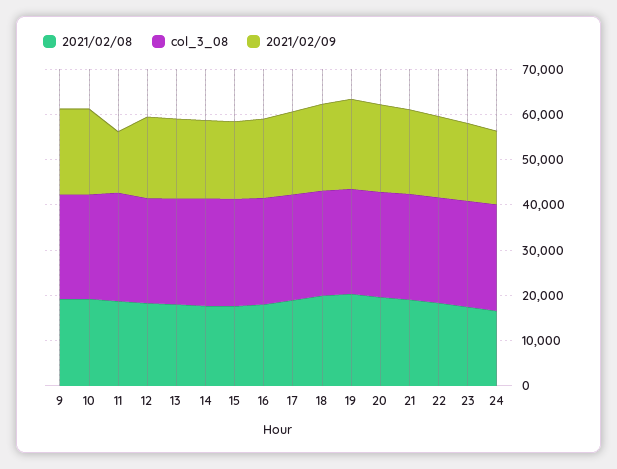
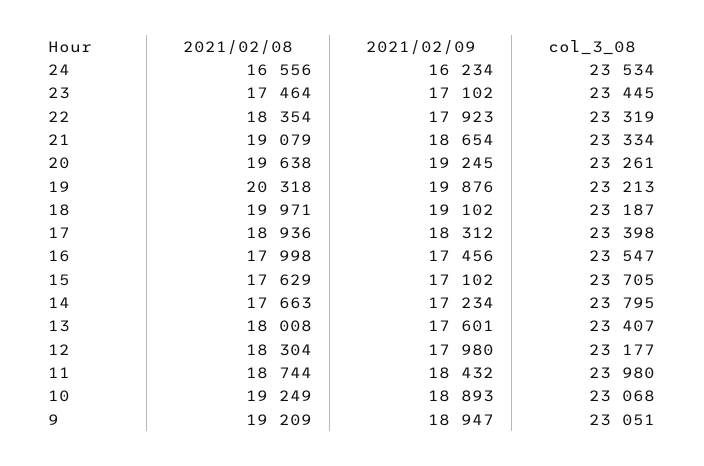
2021/02/09, 11: 14000 -> 18432

